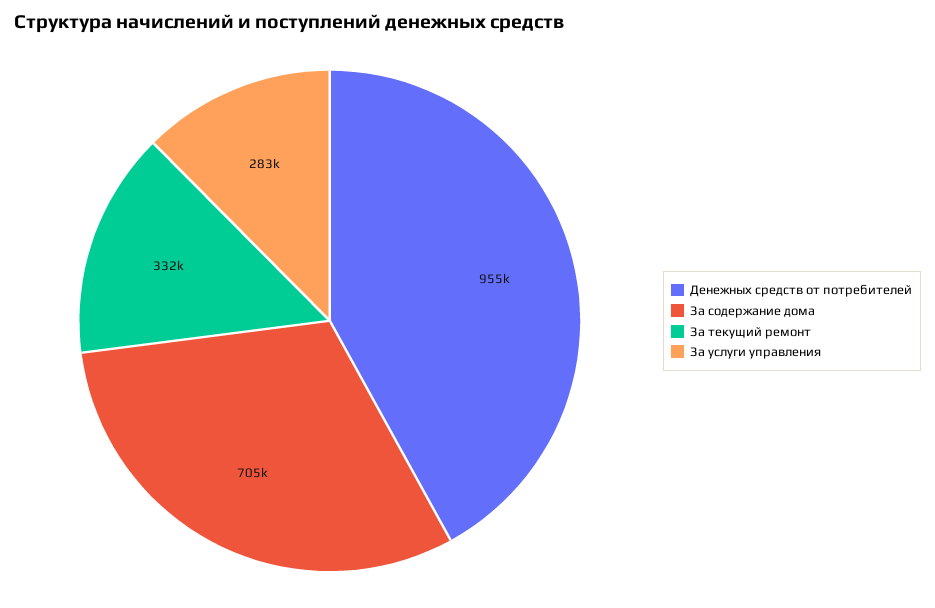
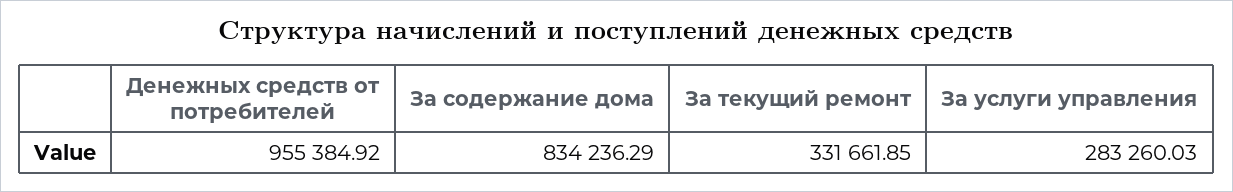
За содержание дома: 705000 -> 834236.29

